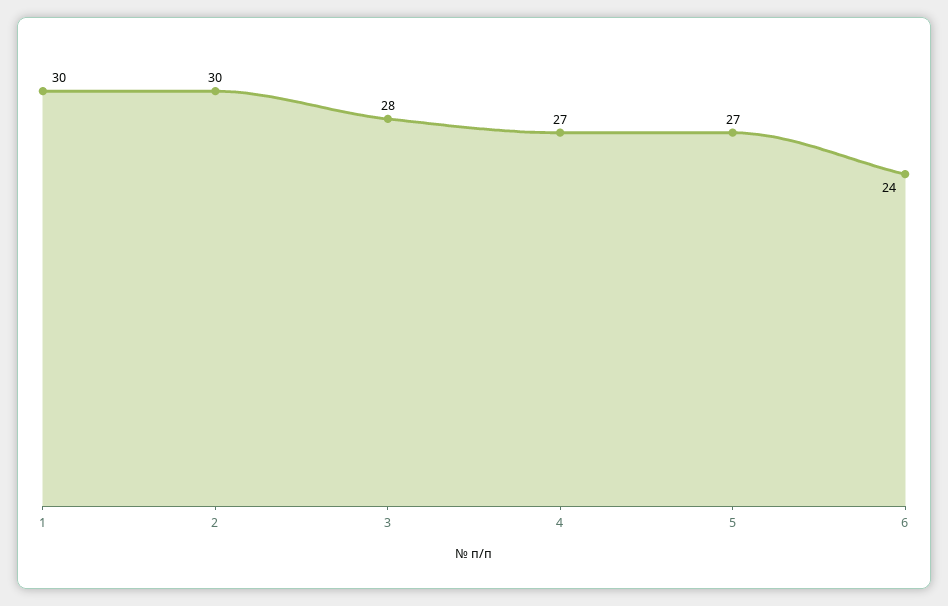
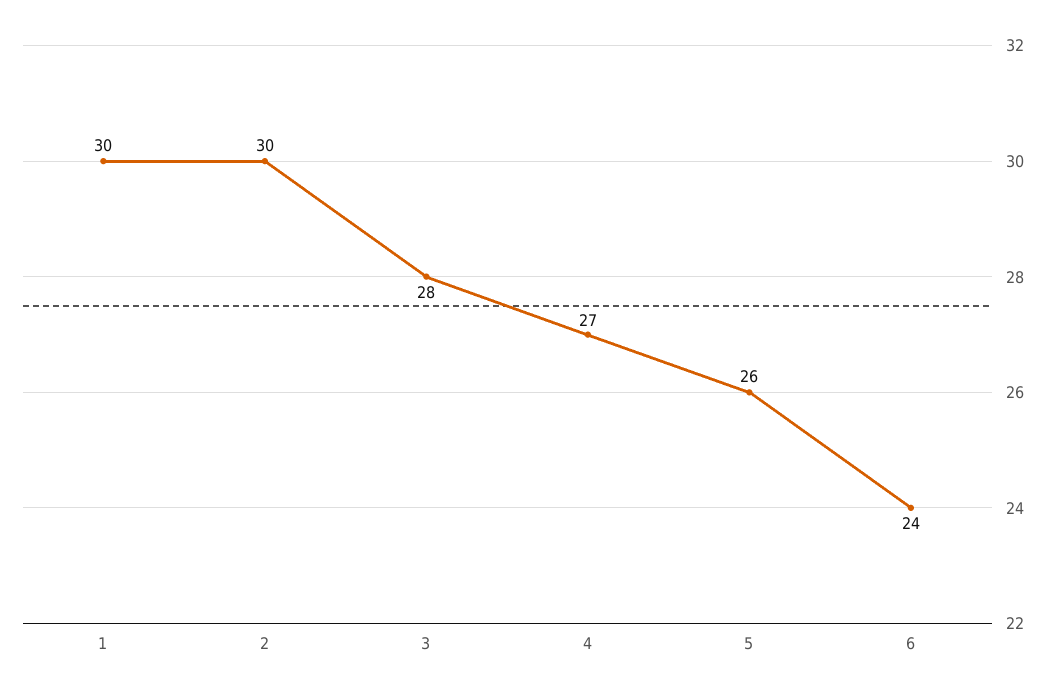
5: 27 -> 26

